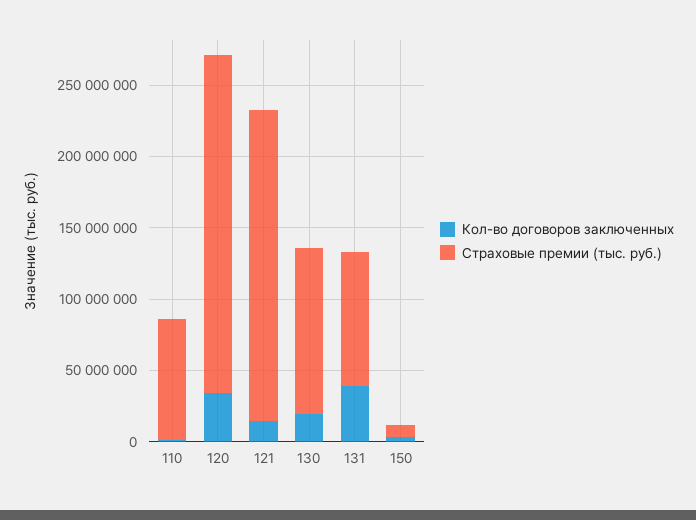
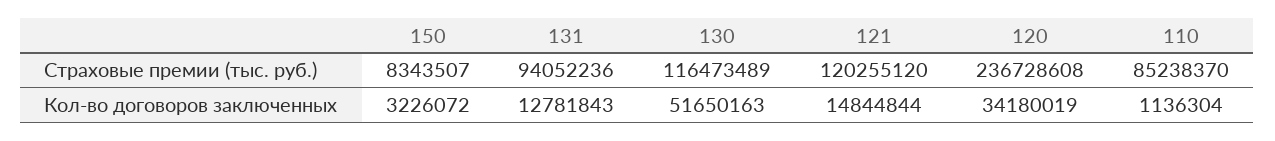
Страховые премии (тыс. руб.), 121: 220000000 -> 120255120
Кол-во договоров заключенных, 130: 20000000 -> 51650163
Кол-во договоров заключенных, 131: 40000000 -> 12781843

